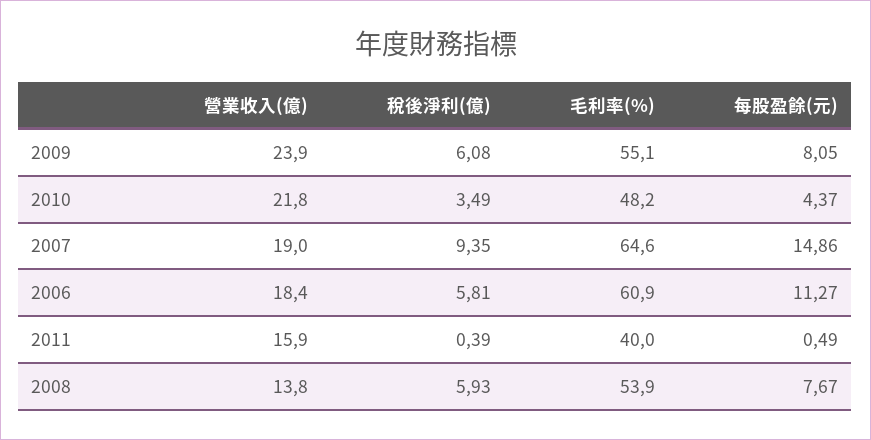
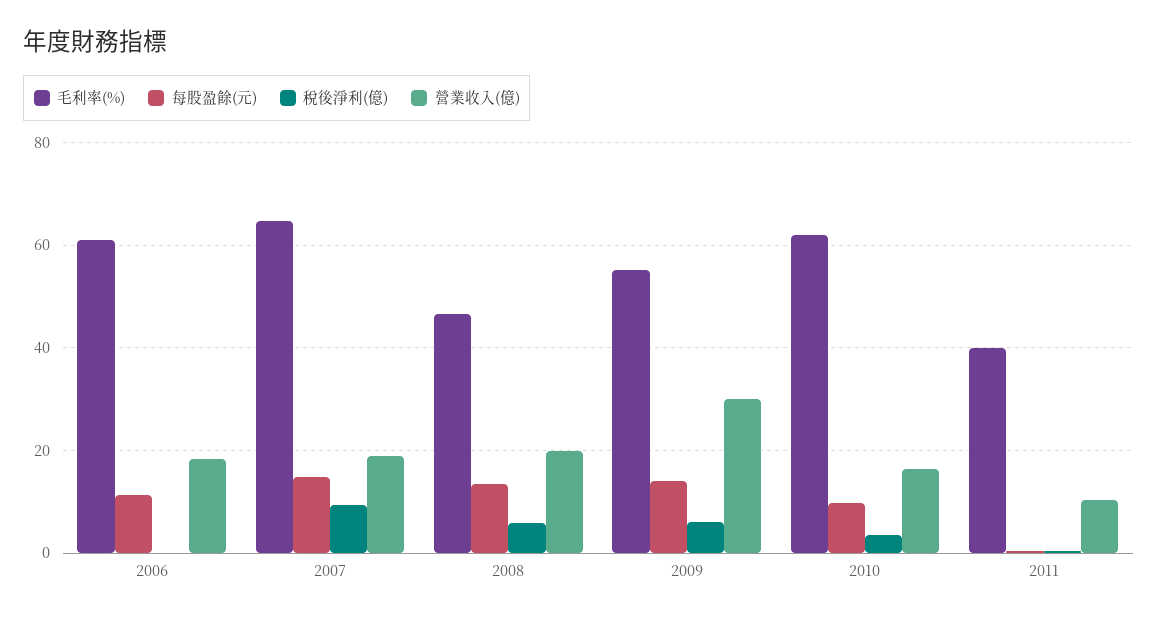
營業收入(億), 2009: 23.9 -> 30
每股盈餘(元), 2009: 8.05 -> 14
營業收入(億), 2010: 21.8 -> 16
毛利率(%), 2010: 48.2 -> 62
每股盈餘(元), 2010: 4.37 -> 10
稅後淨利(億), 2006: 5.81 -> 0
營業收入(億), 2011: 15.9 -> 10
營業收入(億), 2008: 13.8 -> 20
毛利率(%), 2008: 53.9 -> 46
每股盈餘(元), 2008: 7.67 -> 14

